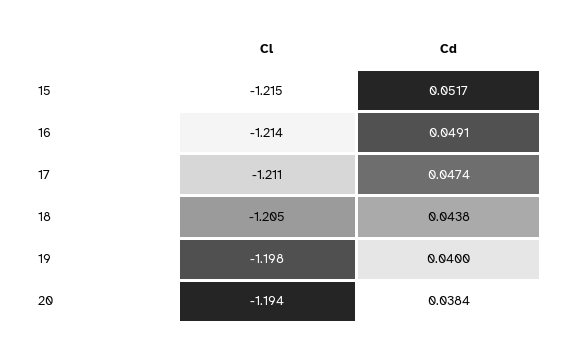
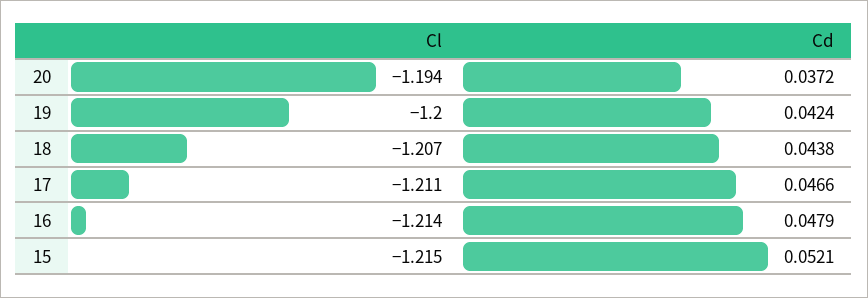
Cd, 15: 0.0517 -> 0.0521
Cd, 16: 0.0491 -> 0.0479
Cd, 17: 0.0474 -> 0.0466
Cl, 18: -1.205 -> -1.207
Cl, 19: -1.198 -> -1.2
Cd, 19: 0.04 -> 0.0424
Cd, 20: 0.0384 -> 0.0372

